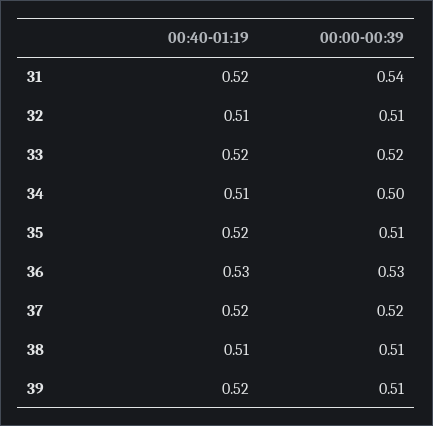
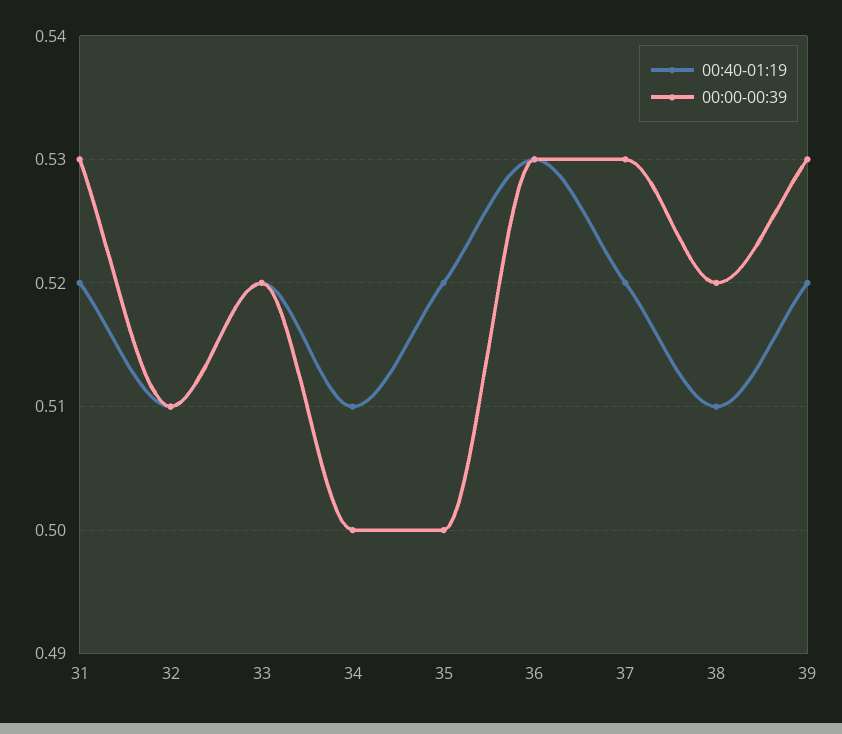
00:00-00:39, 31: 0.54 -> 0.53
00:00-00:39, 35: 0.51 -> 0.5
00:00-00:39, 37: 0.52 -> 0.53
00:00-00:39, 38: 0.51 -> 0.52
00:00-00:39, 39: 0.51 -> 0.53

